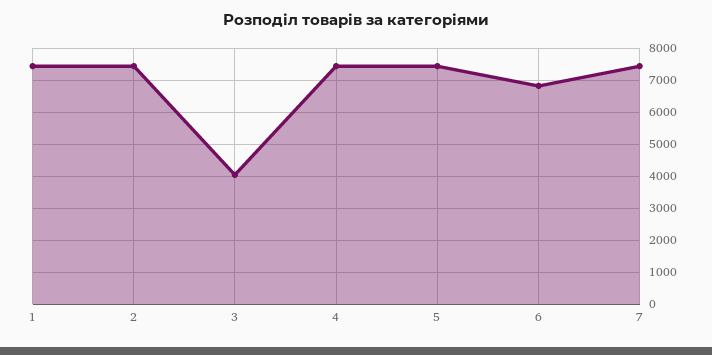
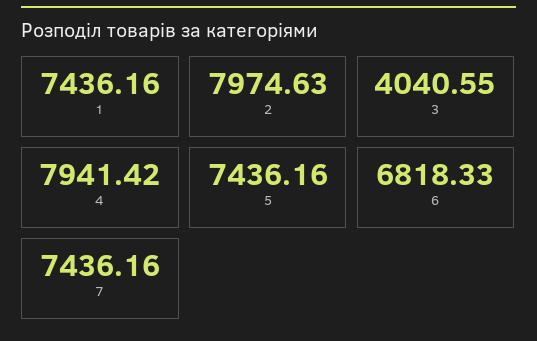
2: 7400 -> 7974.63
4: 7400 -> 7941.42

